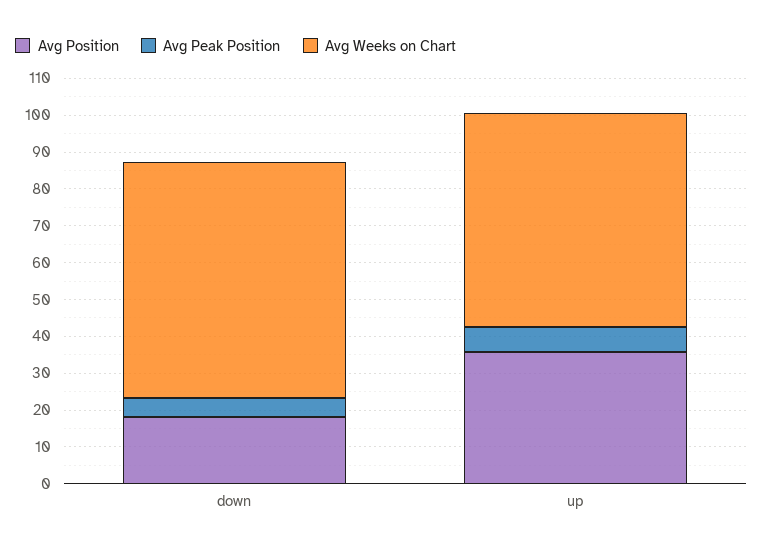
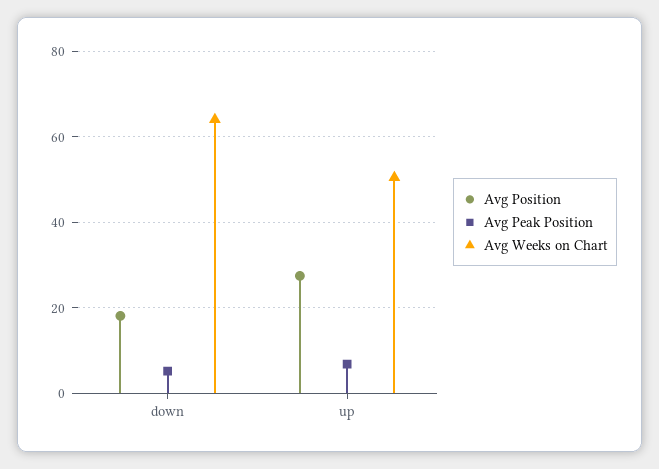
Avg Position, up: 35 -> 28
Avg Weeks on Chart, up: 57.5 -> 50

